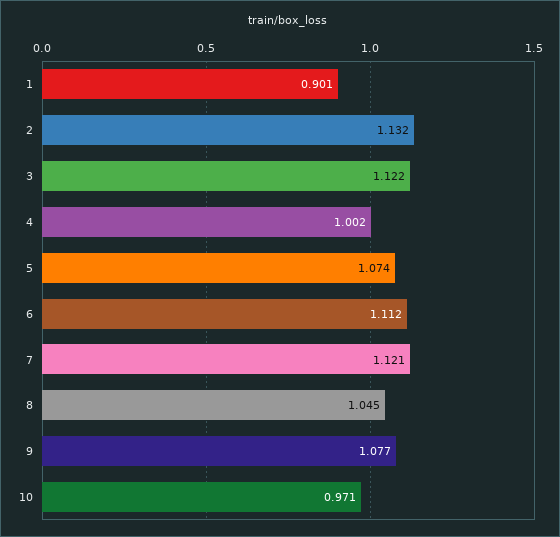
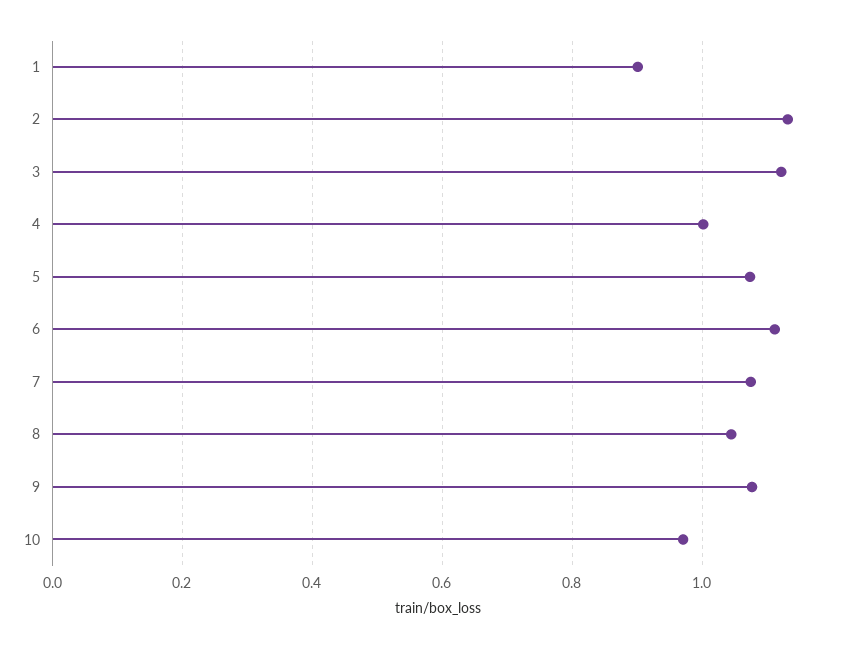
7: 1.121 -> 1.08

